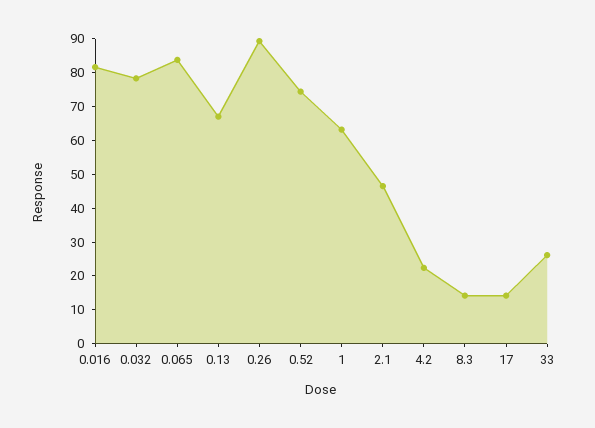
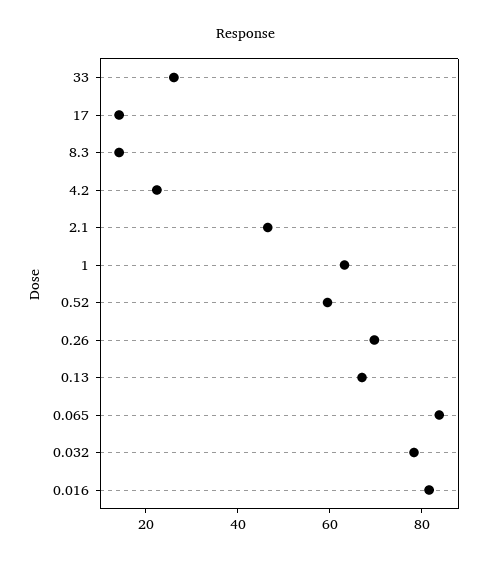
0.26: 90 -> 70
0.52: 75 -> 60

